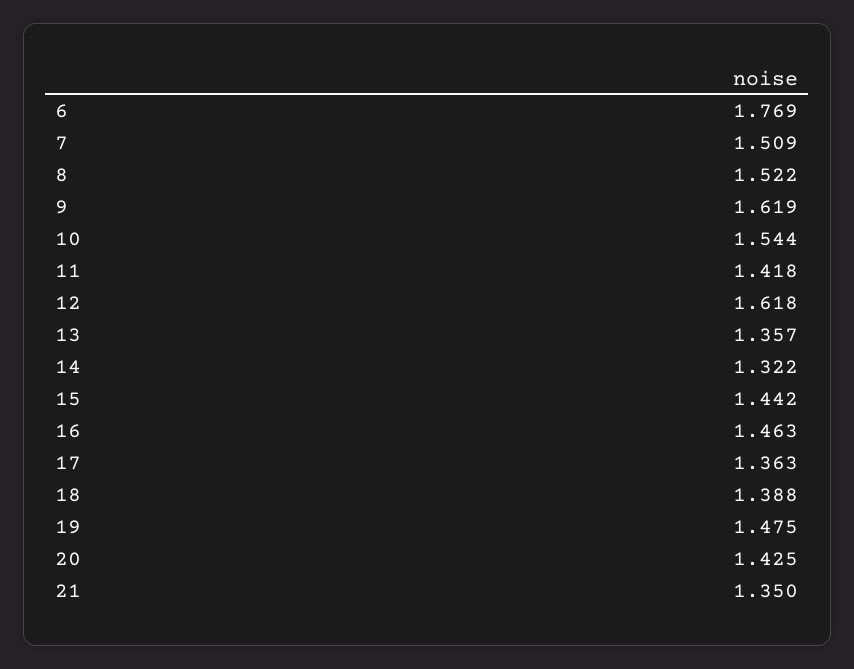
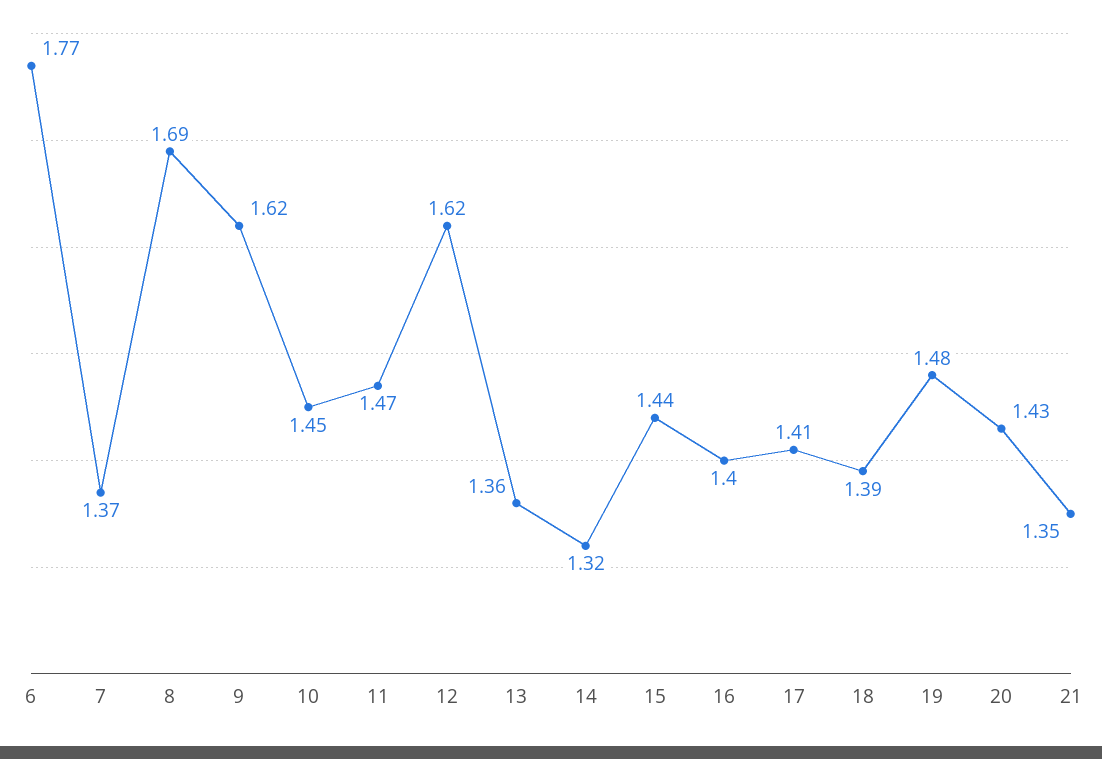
7: 1.509 -> 1.37
8: 1.522 -> 1.69
10: 1.544 -> 1.45
11: 1.418 -> 1.47
16: 1.463 -> 1.4
17: 1.363 -> 1.41

